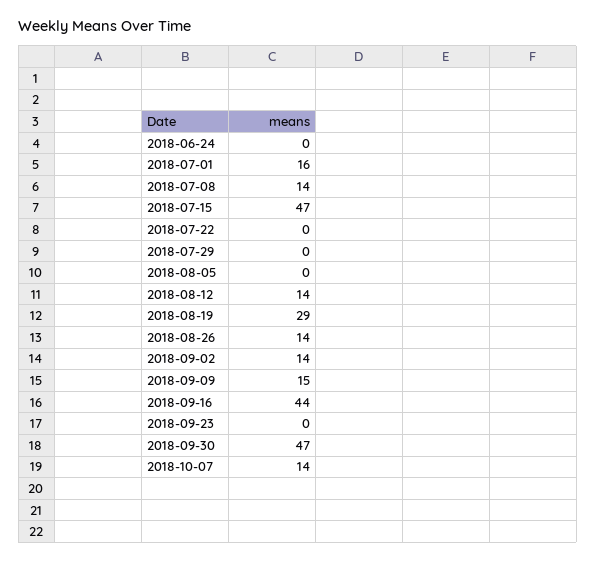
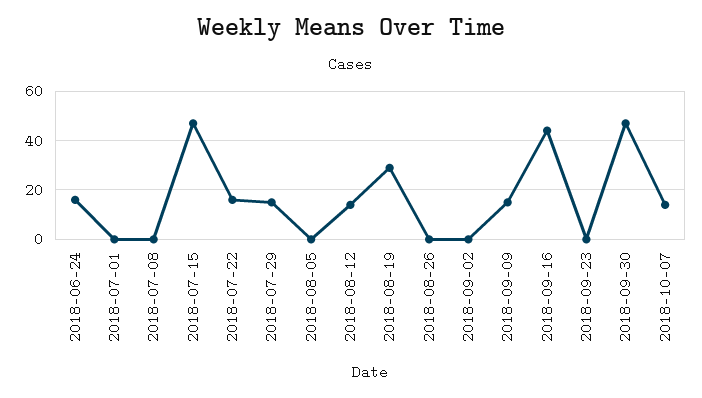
2018-06-24: 0 -> 15
2018-07-01: 16 -> 0
2018-07-08: 14 -> 0
2018-07-22: 0 -> 15
2018-07-29: 0 -> 15
2018-08-26: 14 -> 0
2018-09-02: 14 -> 0

